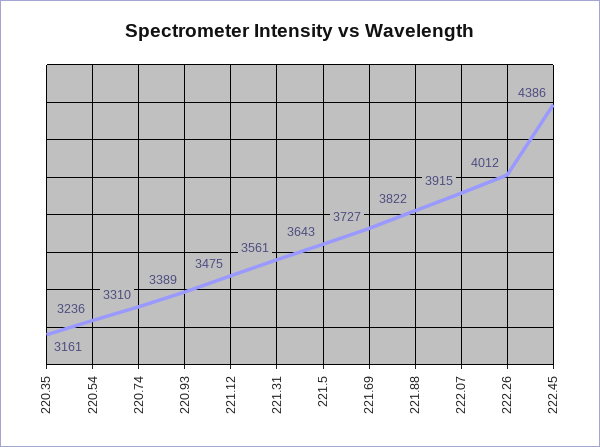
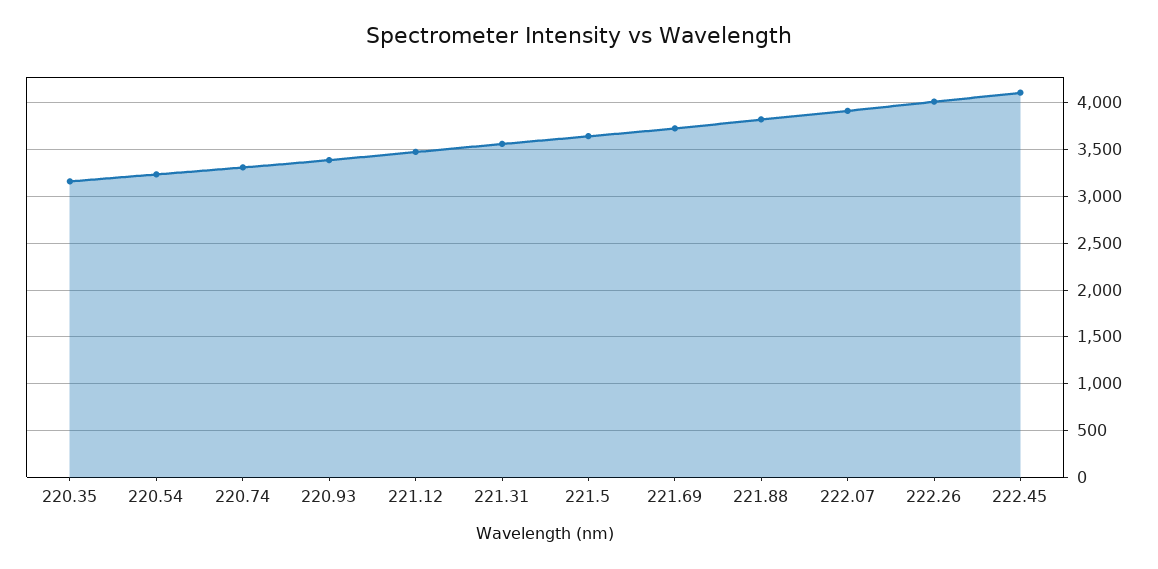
222.45: 4386 -> 4100

